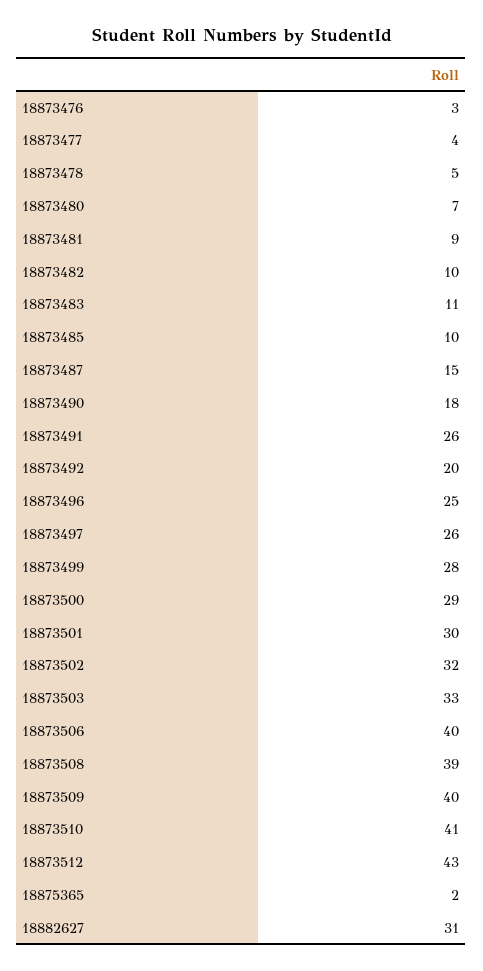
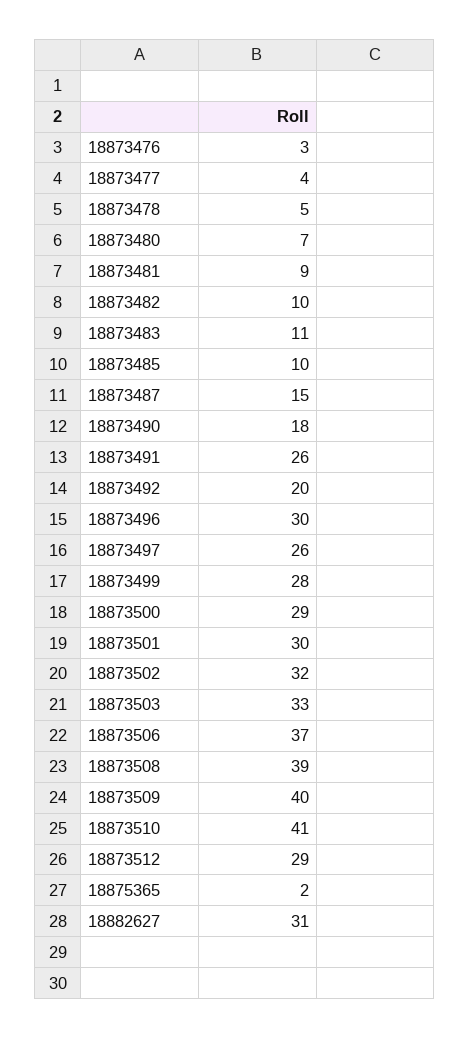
18873496: 25 -> 30
18873506: 40 -> 37
18873512: 43 -> 29

